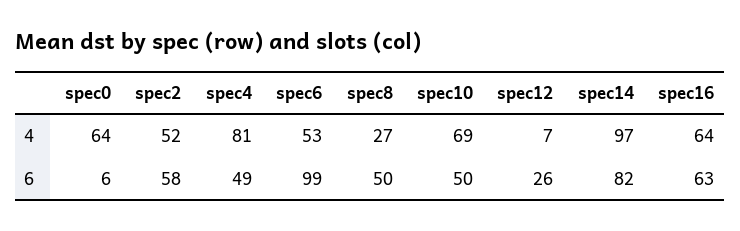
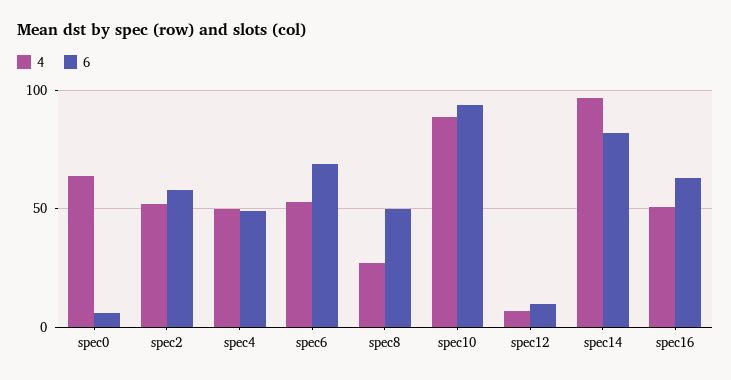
4, spec4: 81 -> 50
4, spec10: 69 -> 90
4, spec16: 64 -> 50
6, spec6: 99 -> 70
6, spec10: 50 -> 95
6, spec12: 26 -> 10

